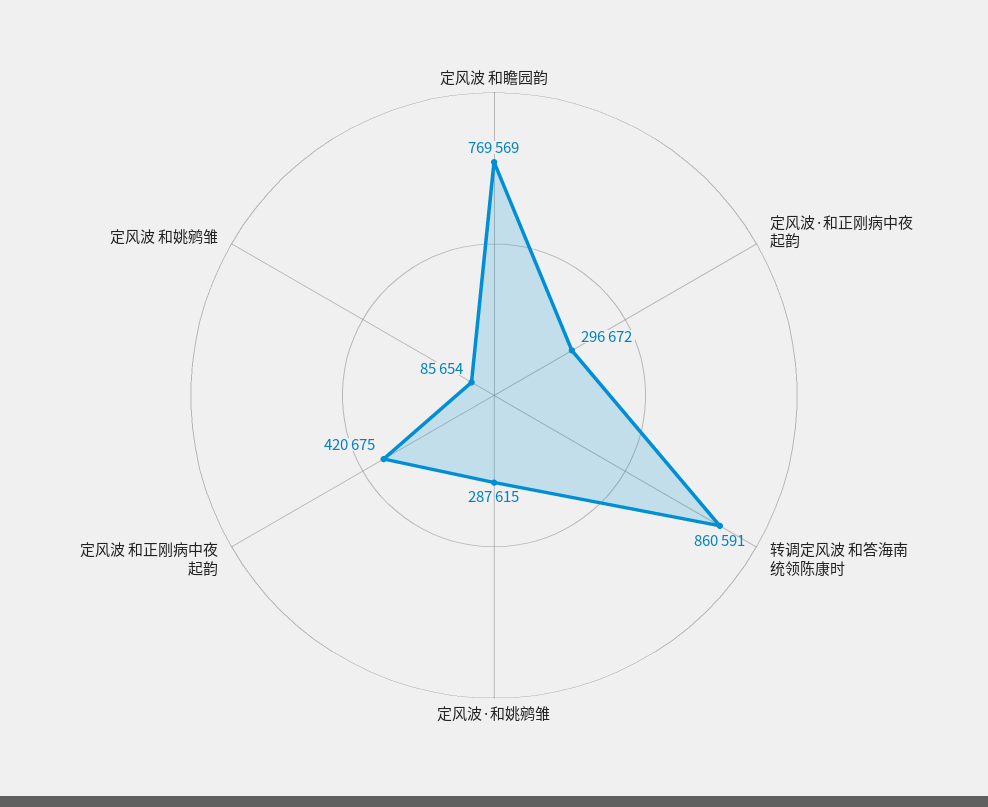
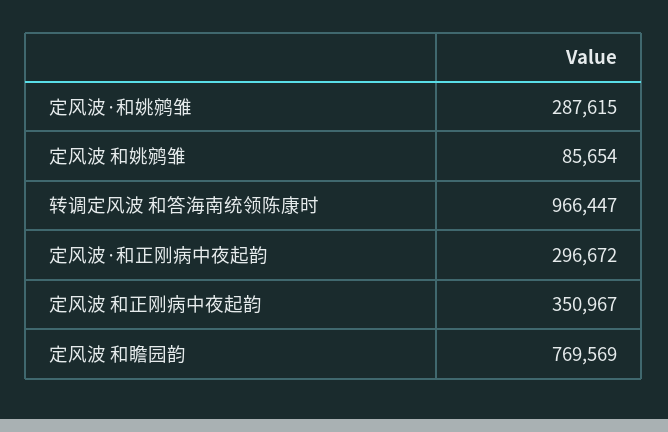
转调定风波 和答海南统领陈康时: 860591 -> 966447
定风波 和正刚病中夜起韵: 420675 -> 350967

